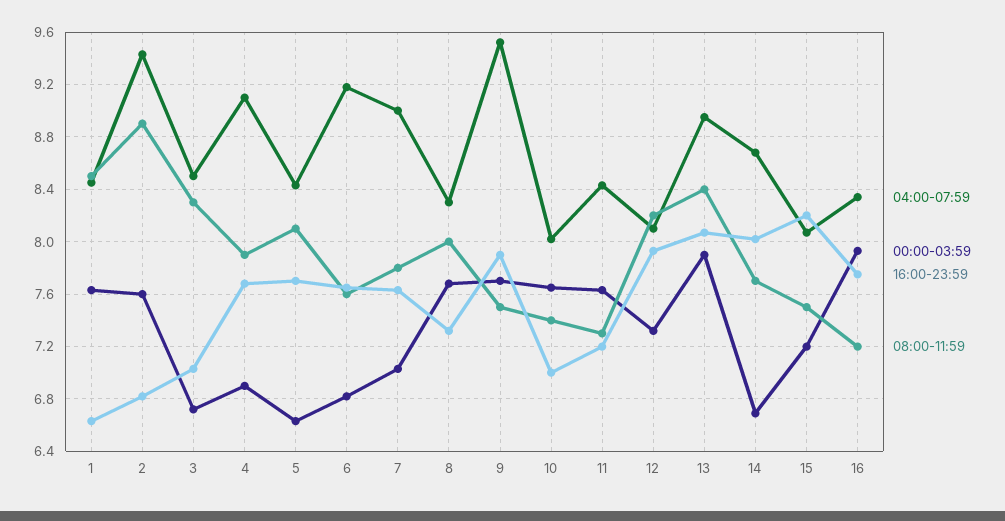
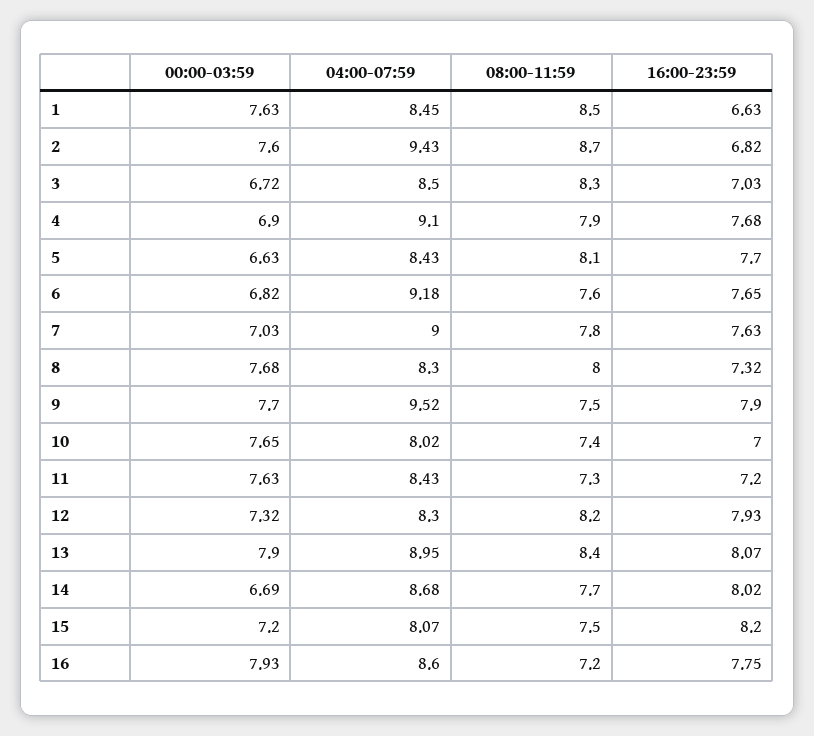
08:00-11:59, 2: 8.9 -> 8.7
04:00-07:59, 12: 8.1 -> 8.3
04:00-07:59, 16: 8.35 -> 8.6

